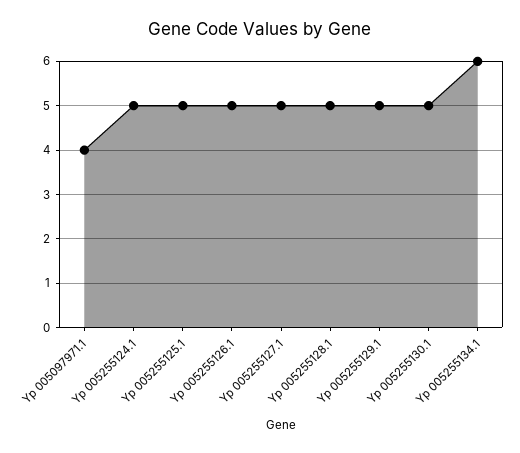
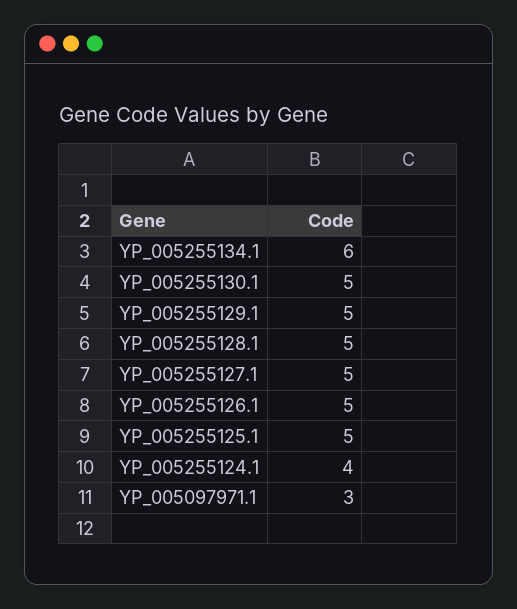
Yp 005097971.1: 4 -> 3
Yp 005255124.1: 5 -> 4

